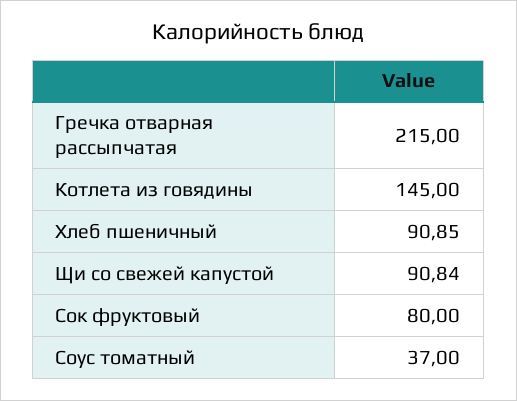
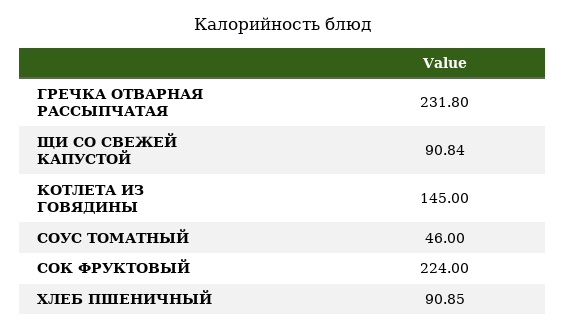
Гречка отварная рассыпчатая: 215 -> 231.8
Сок фруктовый: 80 -> 224
Соус томатный: 37 -> 46

